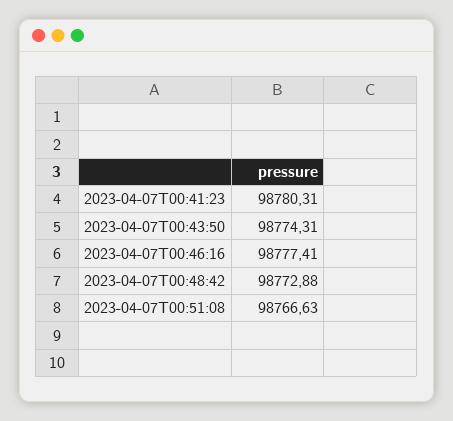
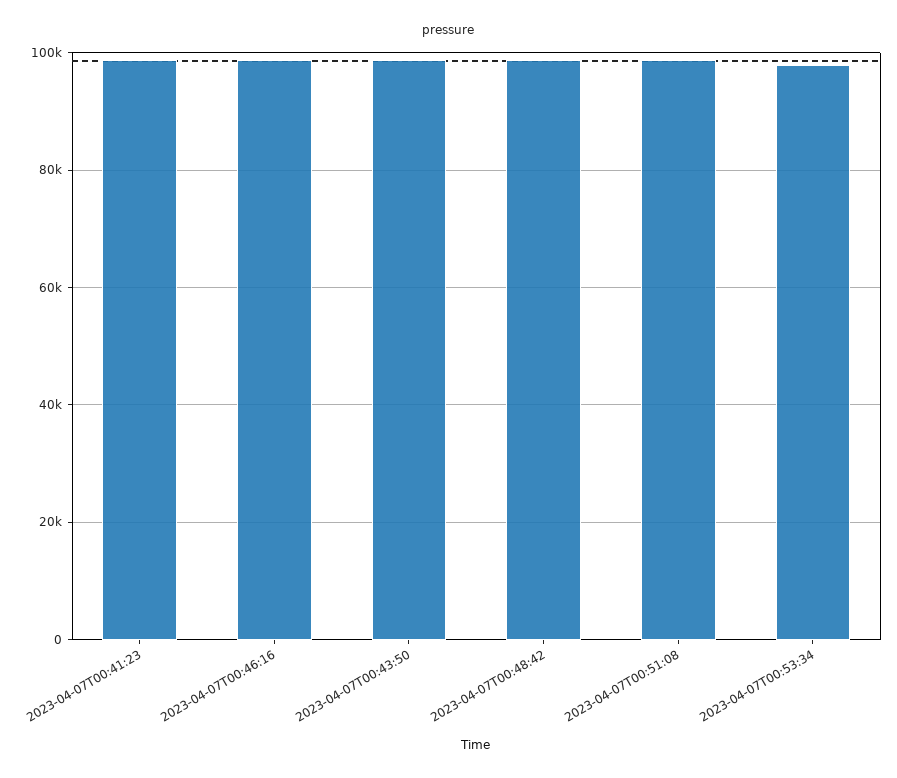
2023-04-07T00:53:34: none -> 98000

